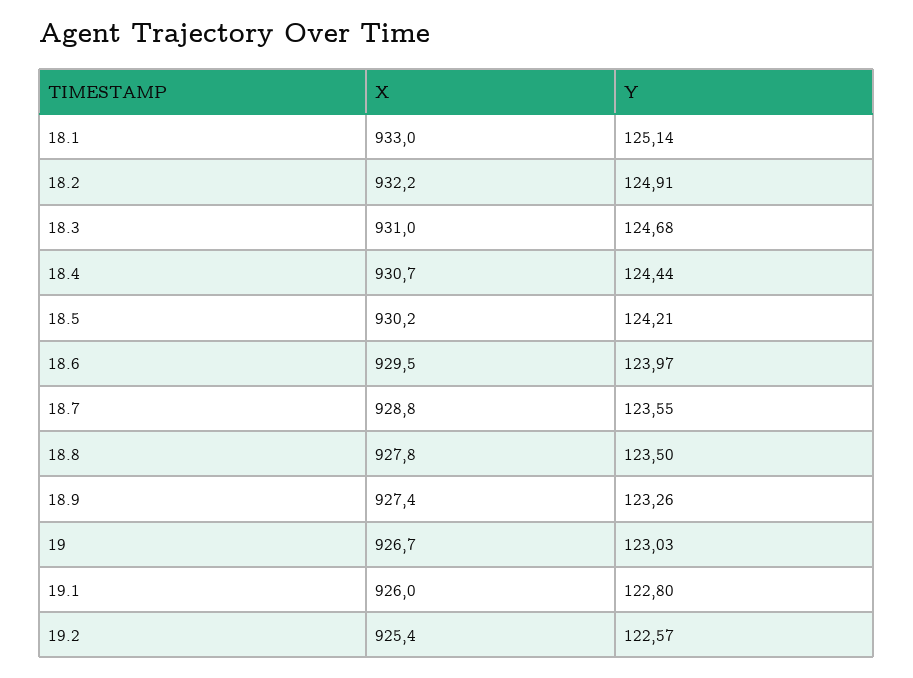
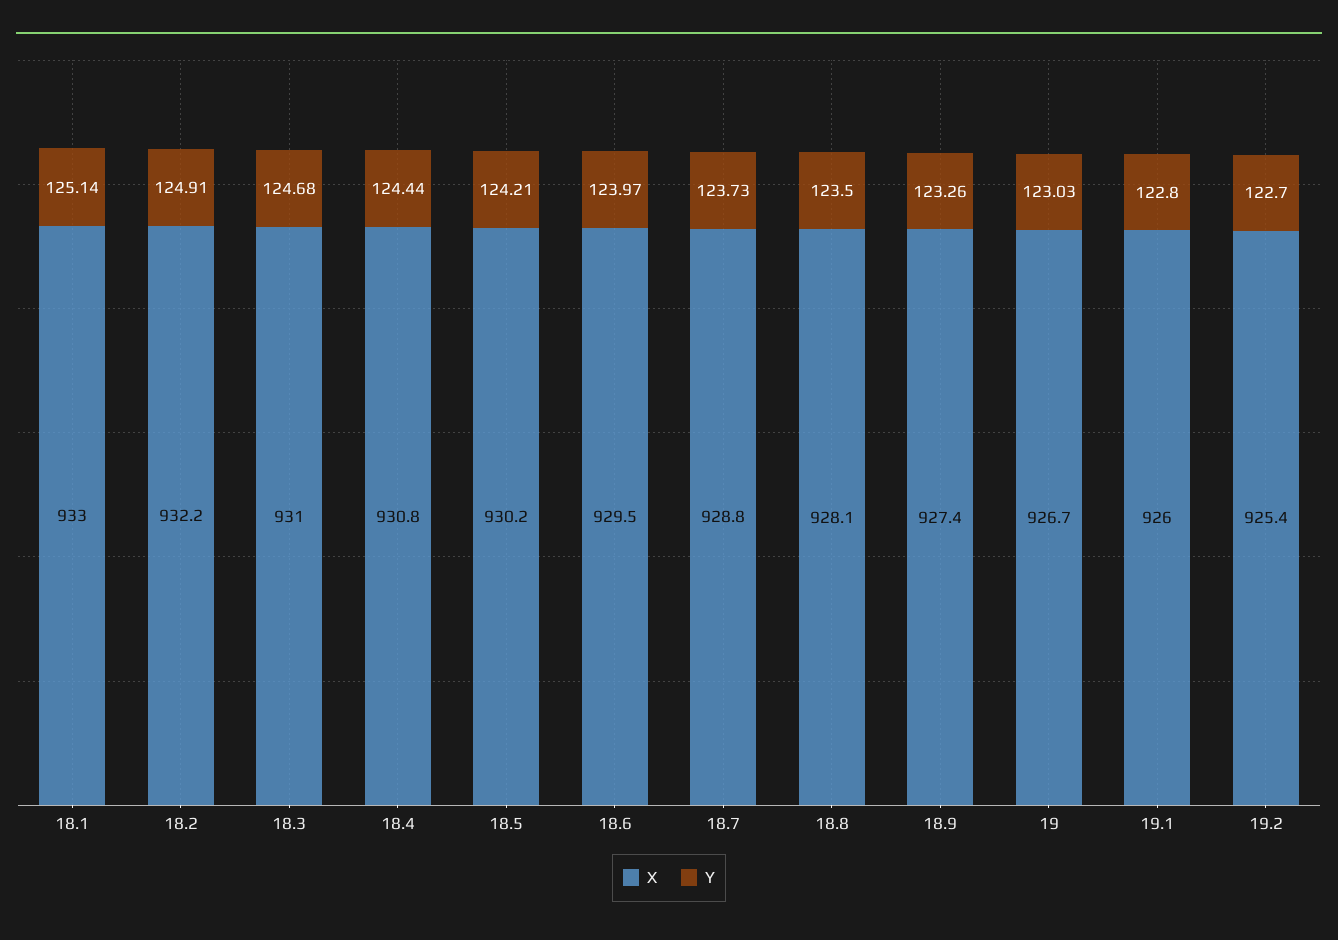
X, 18.4: 930.7 -> 930.8
Y, 18.7: 123.55 -> 123.73
X, 18.8: 927.8 -> 928.1
Y, 19.2: 122.57 -> 122.7

